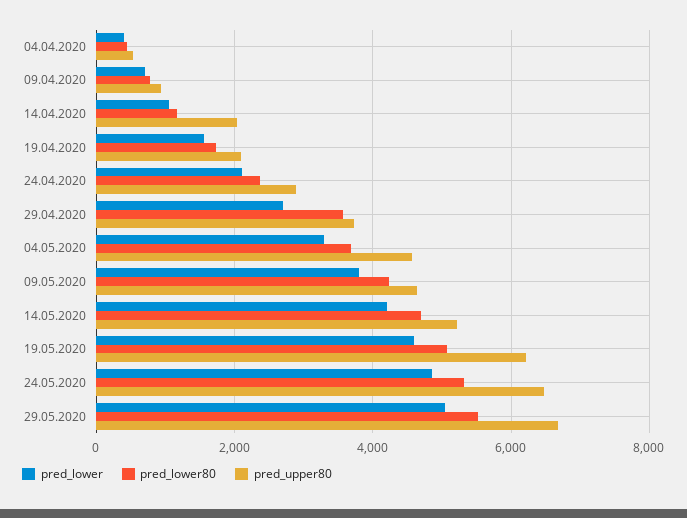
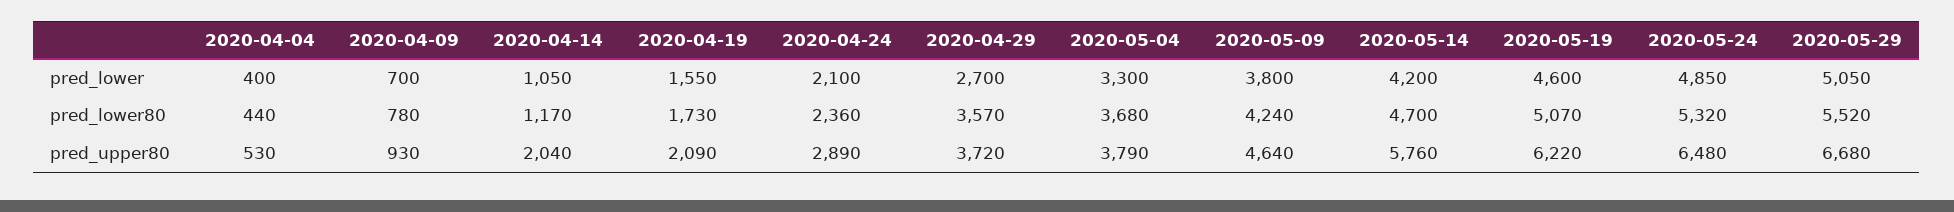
pred_upper80, 04.05.2020: 4600 -> 3790
pred_upper80, 14.05.2020: 5200 -> 5760

